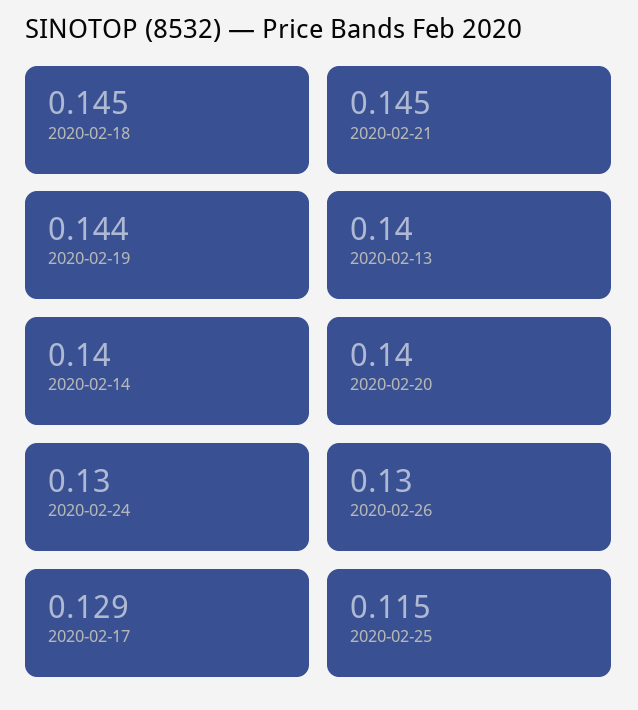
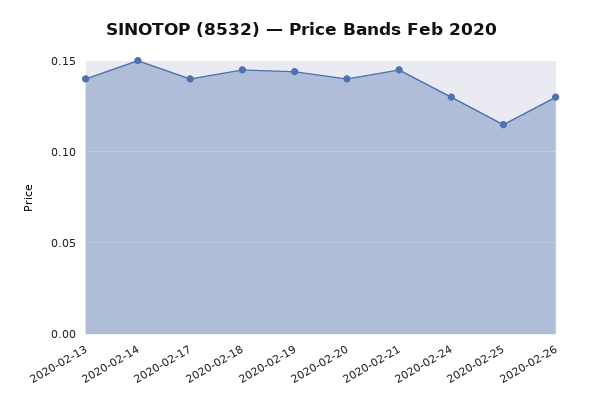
2020-02-14: 0.14 -> 0.15
2020-02-17: 0.129 -> 0.14

